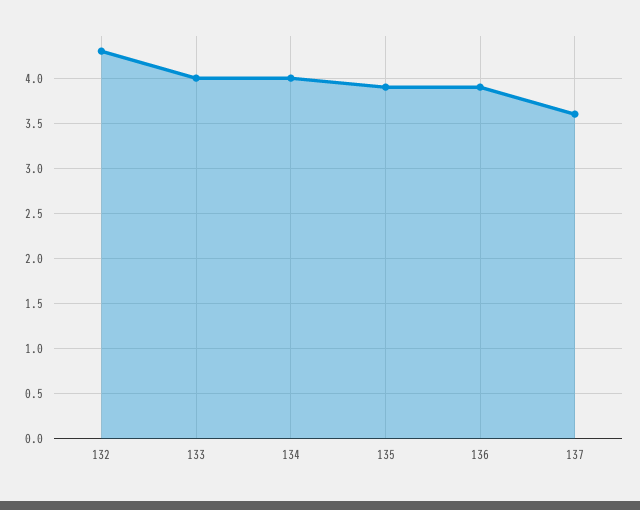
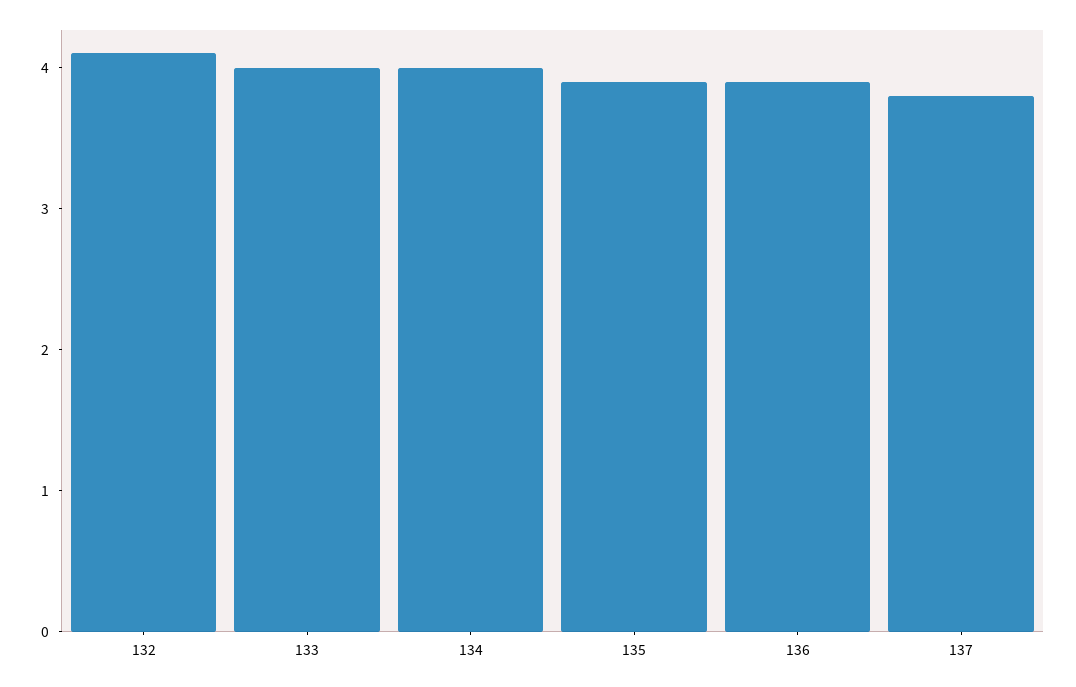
132: 4.3 -> 4.1
137: 3.6 -> 3.8

